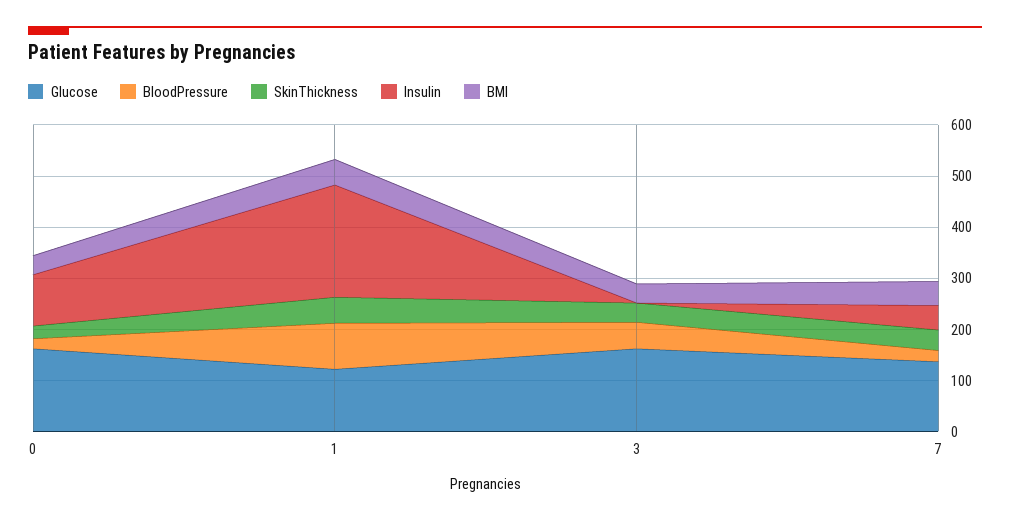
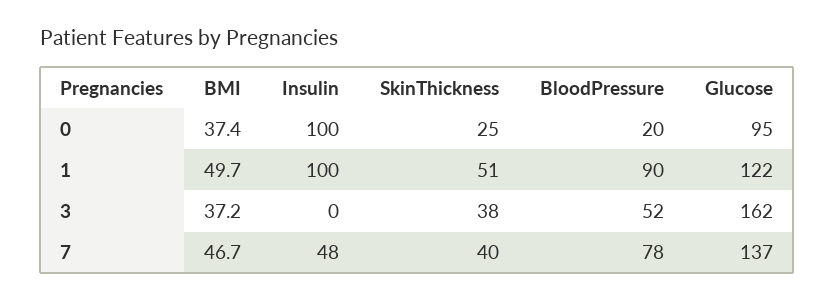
Glucose, 0: 160 -> 95
Insulin, 1: 220 -> 100
BloodPressure, 7: 20 -> 78

